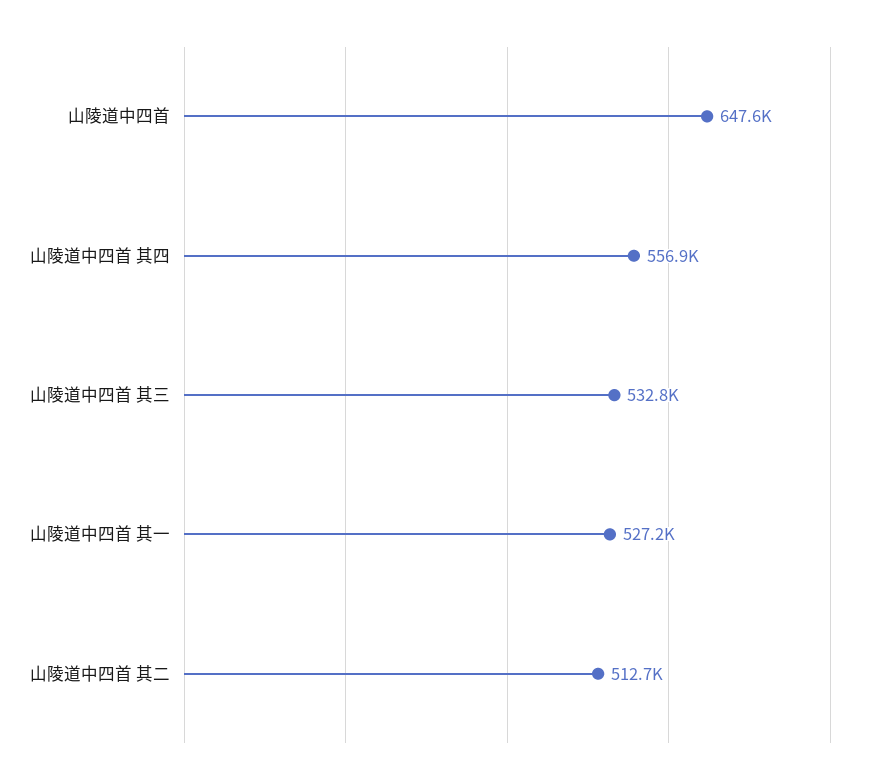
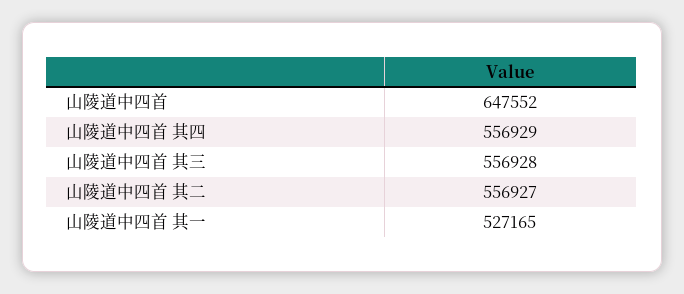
山陵道中四首 其三: 532800 -> 556928
山陵道中四首 其二: 512700 -> 556927

